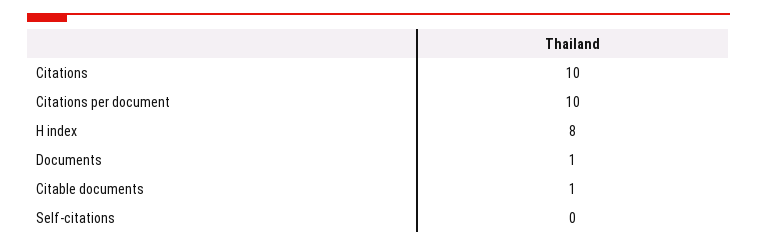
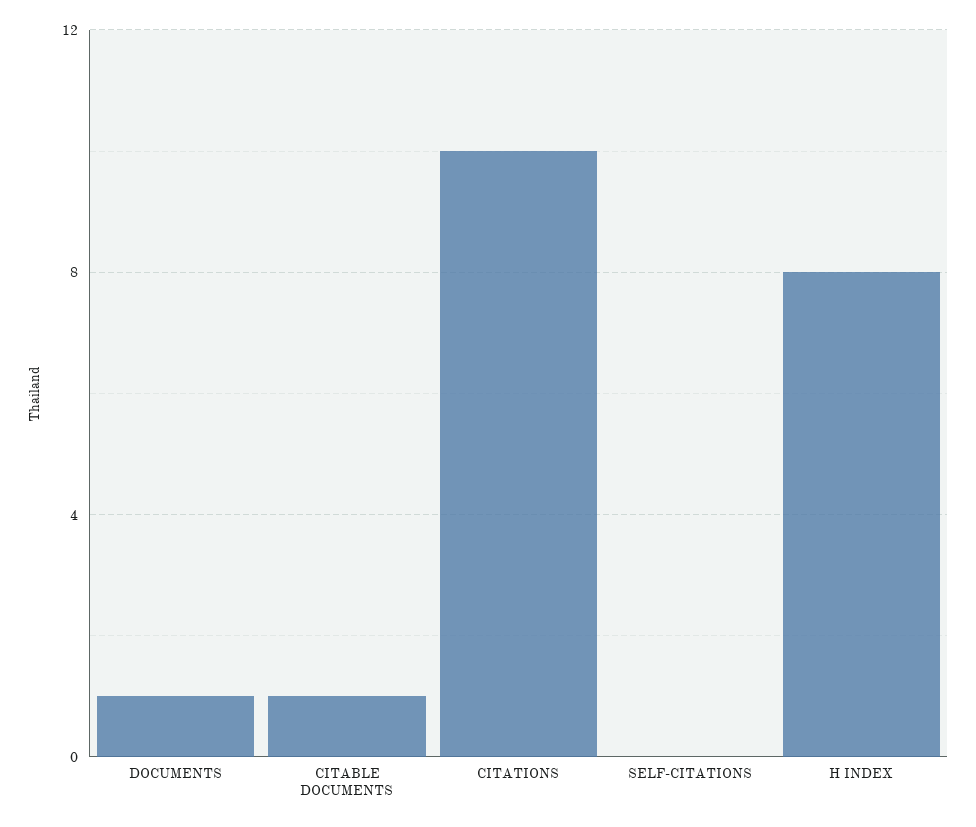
Citations per document: 10 -> none

